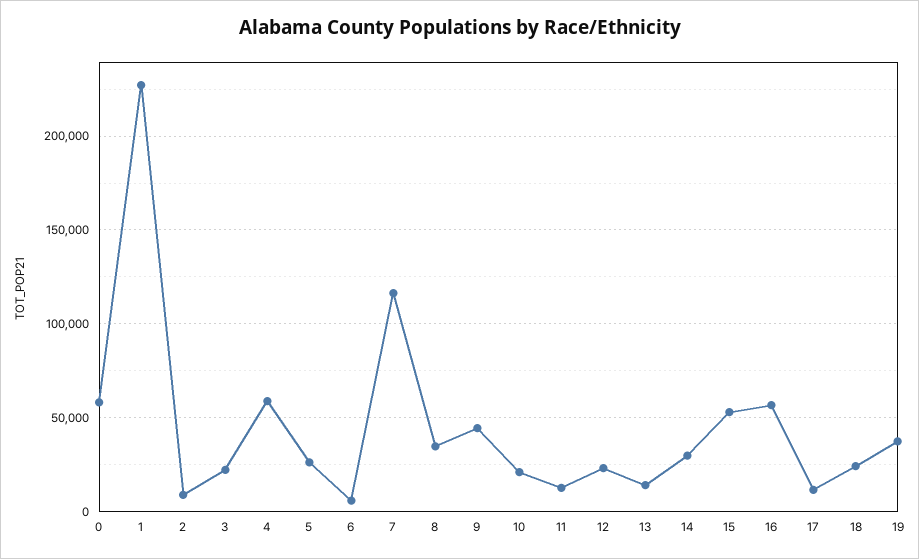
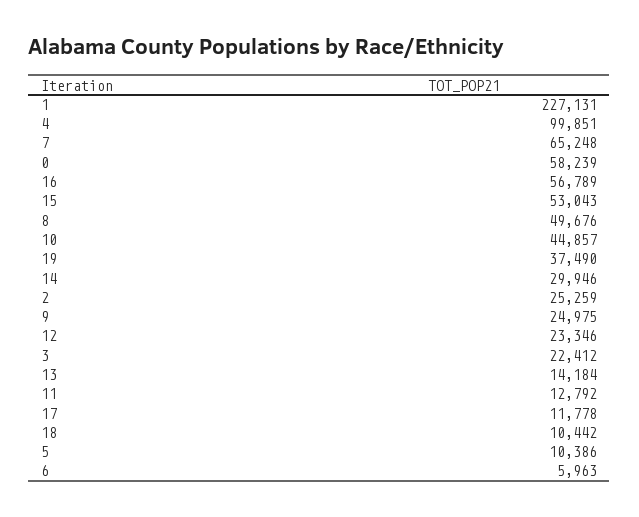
2: 10000 -> 25259
4: 60000 -> 99851
5: 25000 -> 10386
7: 115000 -> 65248
8: 35000 -> 49676
9: 45000 -> 24975
10: 20000 -> 44857
18: 25000 -> 10442

